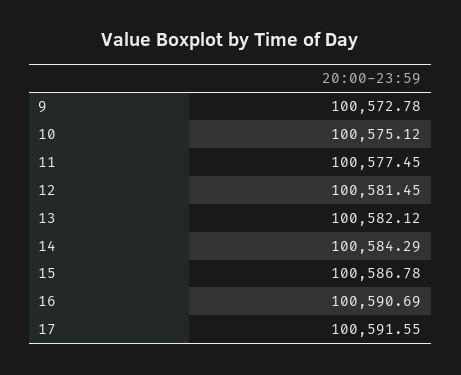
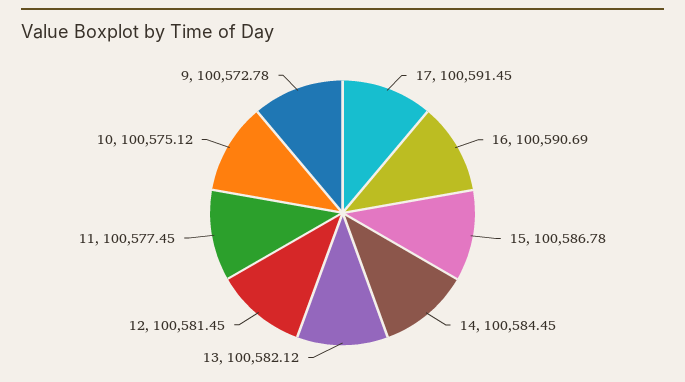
14: 100584.29 -> 100584.45
17: 100591.55 -> 100591.45

